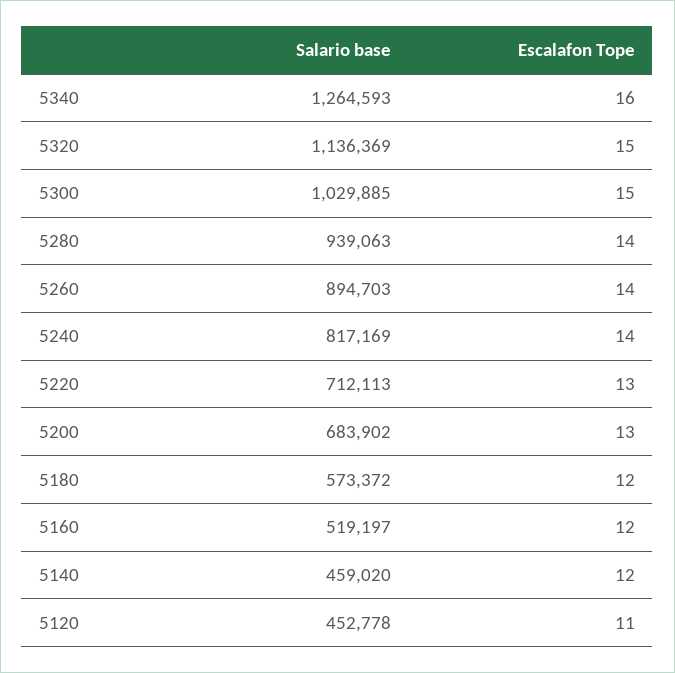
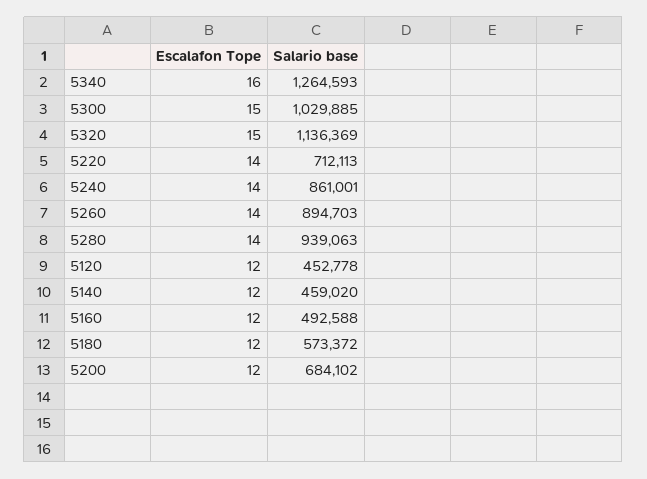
Salario base, 5240: 817169 -> 861001
Escalafon Tope, 5220: 13 -> 14
Salario base, 5200: 683902 -> 684102
Escalafon Tope, 5200: 13 -> 12
Salario base, 5160: 519197 -> 492588
Escalafon Tope, 5120: 11 -> 12

